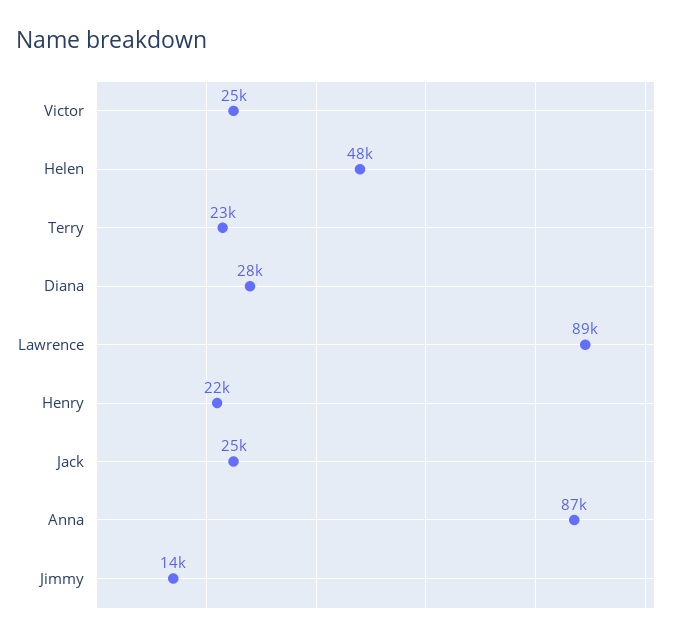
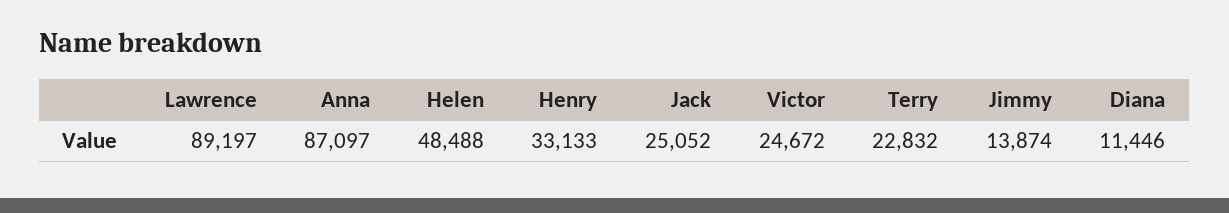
Diana: 28000 -> 11446
Henry: 22000 -> 33133

